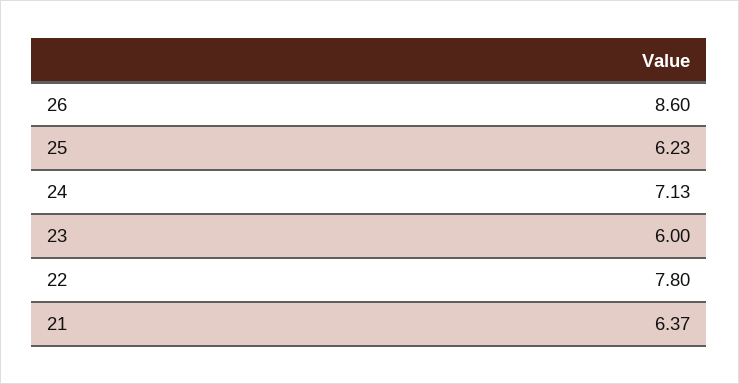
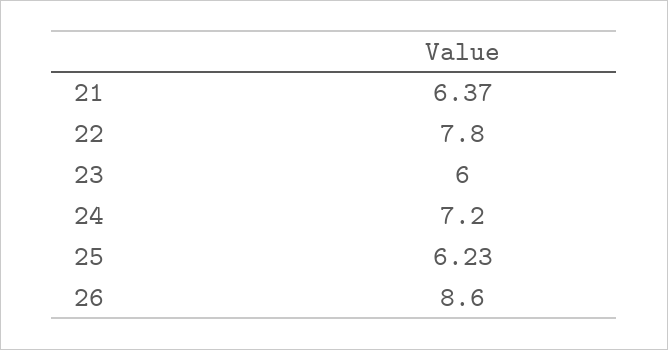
24: 7.13 -> 7.2

